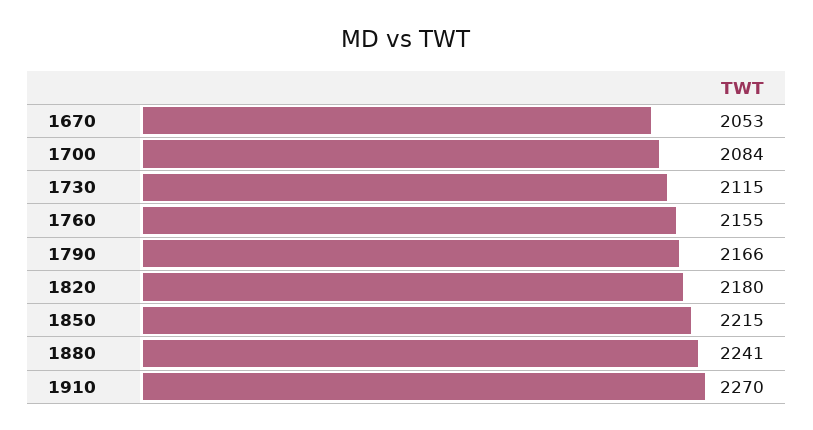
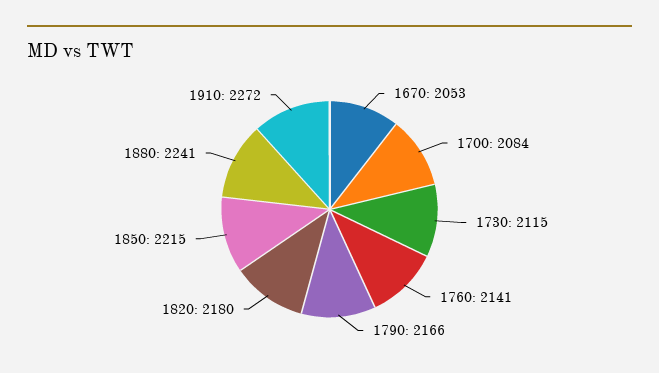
1760: 2155 -> 2141
1910: 2270 -> 2272

